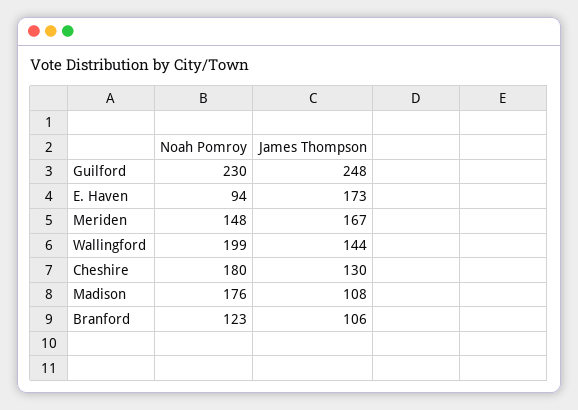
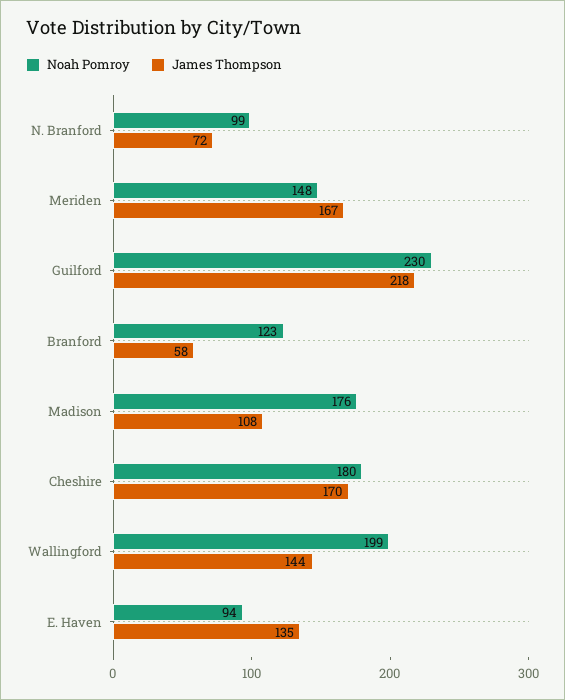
James Thompson, Guilford: 248 -> 218
James Thompson, E. Haven: 173 -> 135
James Thompson, Cheshire: 130 -> 170
James Thompson, Branford: 106 -> 58
Noah Pomroy, N. Branford: none -> 99
James Thompson, N. Branford: none -> 72

